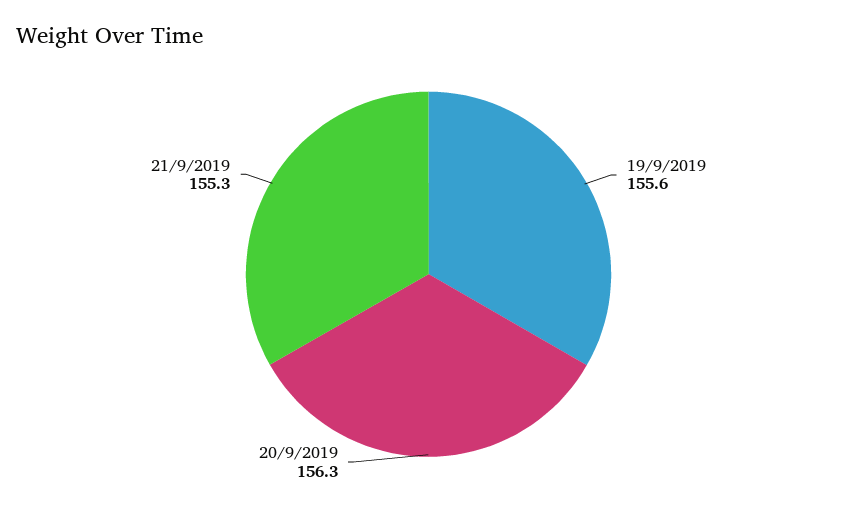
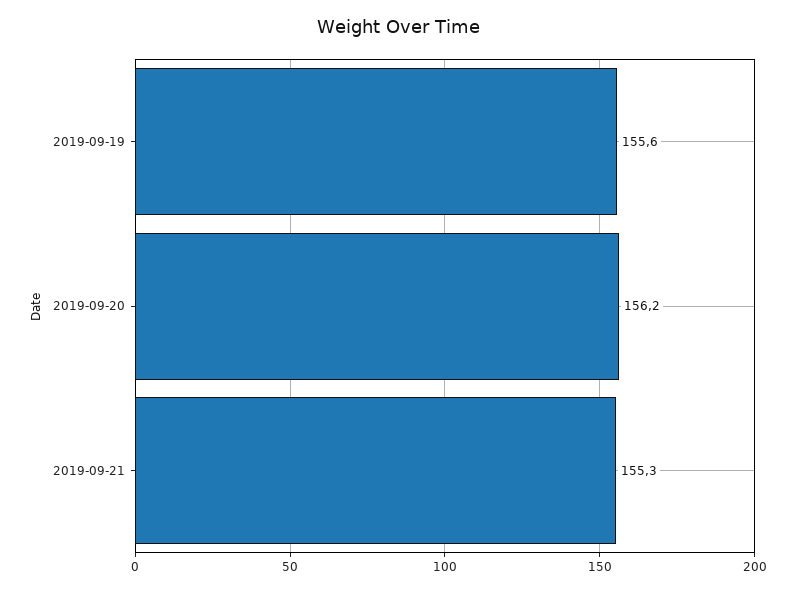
20/9/2019: 156.3 -> 156.2

